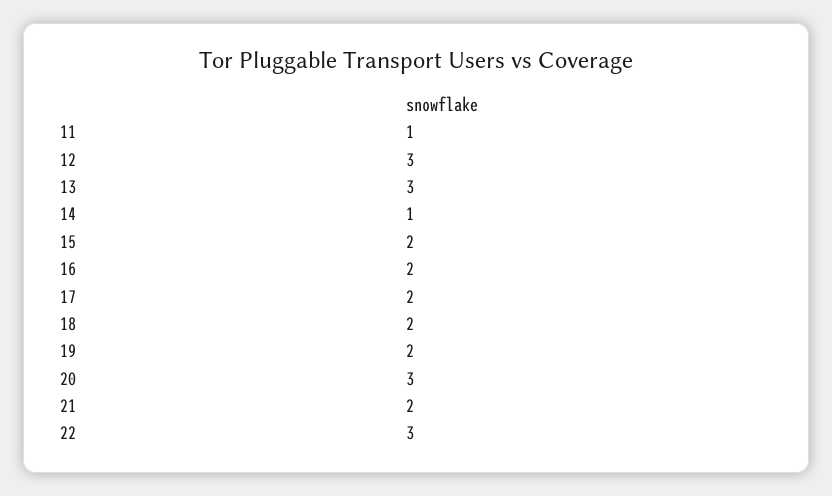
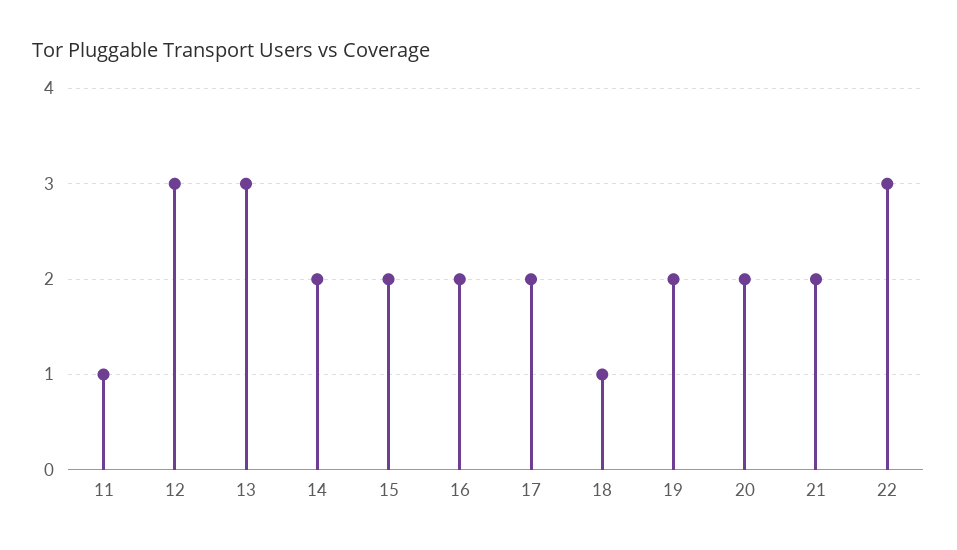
14: 1 -> 2
18: 2 -> 1
20: 3 -> 2

